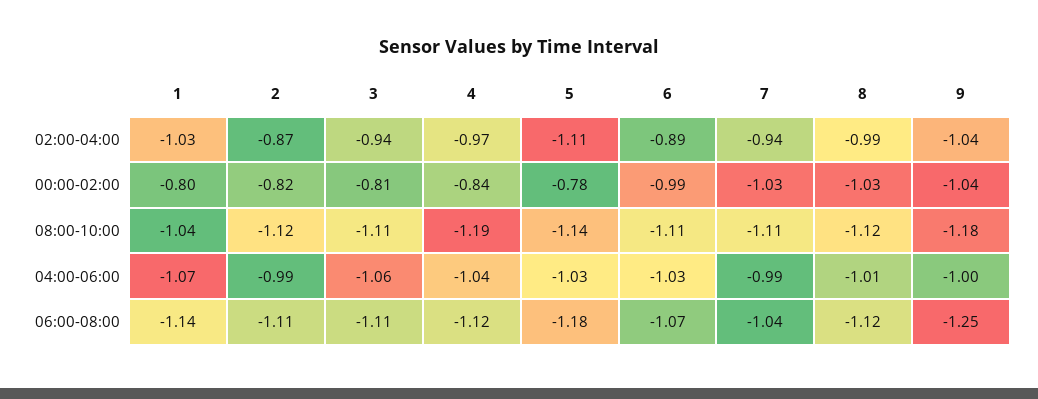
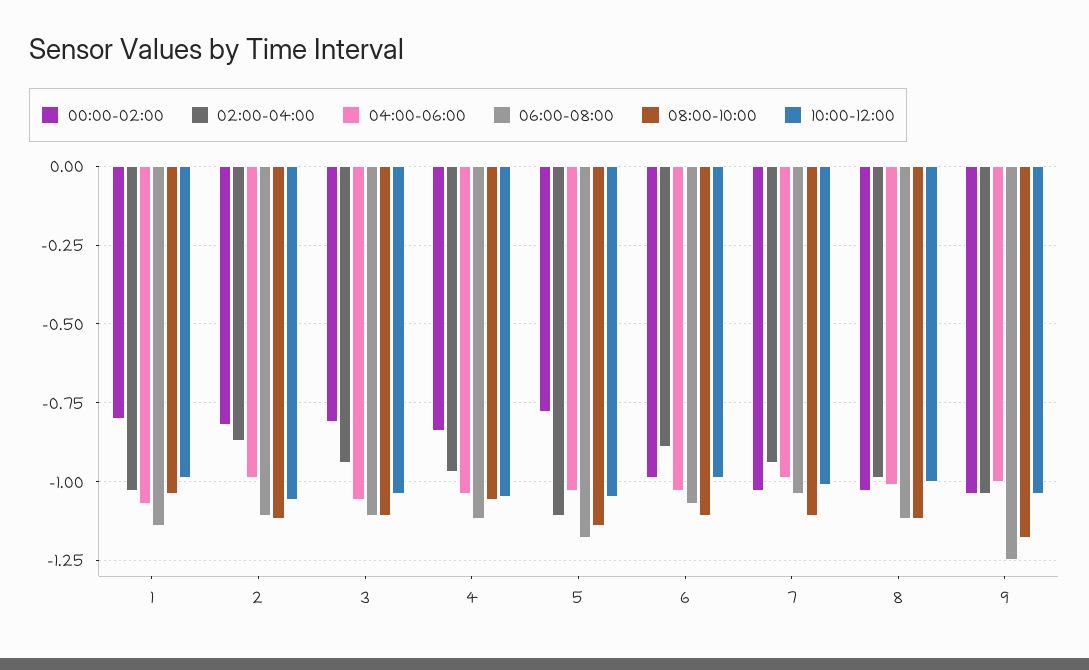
08:00-10:00, 4: -1.19 -> -1.05
10:00-12:00, 1: none -> -1
10:00-12:00, 2: none -> -1.05
10:00-12:00, 3: none -> -1.05
10:00-12:00, 4: none -> -1.05
10:00-12:00, 5: none -> -1.05
10:00-12:00, 6: none -> -1
10:00-12:00, 7: none -> -1
10:00-12:00, 8: none -> -1
10:00-12:00, 9: none -> -1.05

